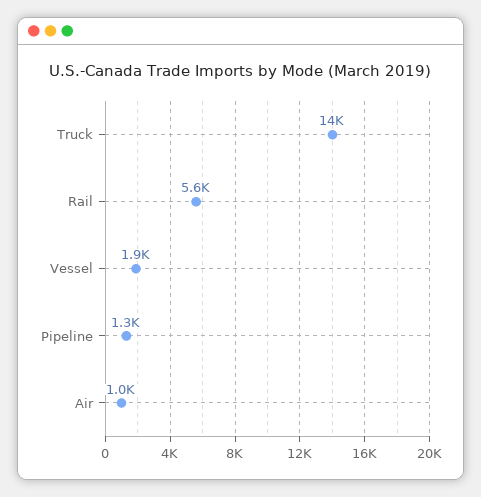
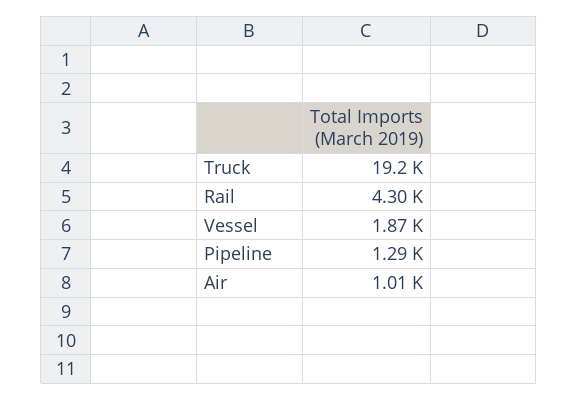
Truck: 14000 -> 19200
Rail: 5600 -> 4300

